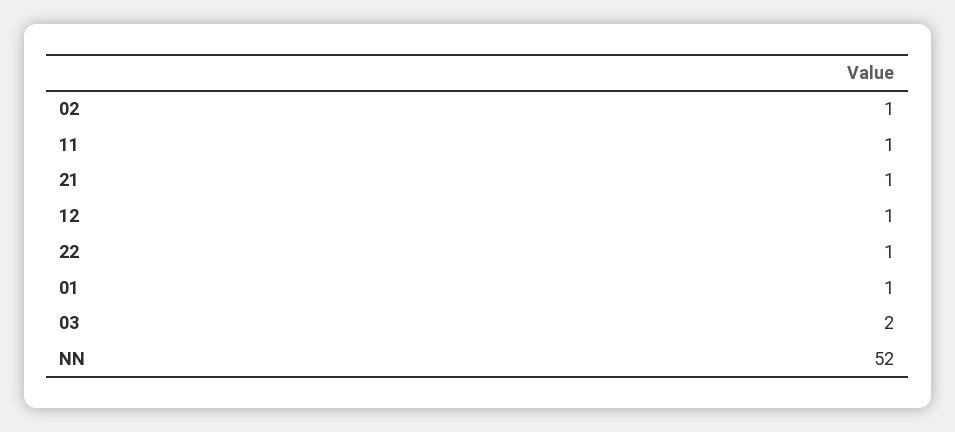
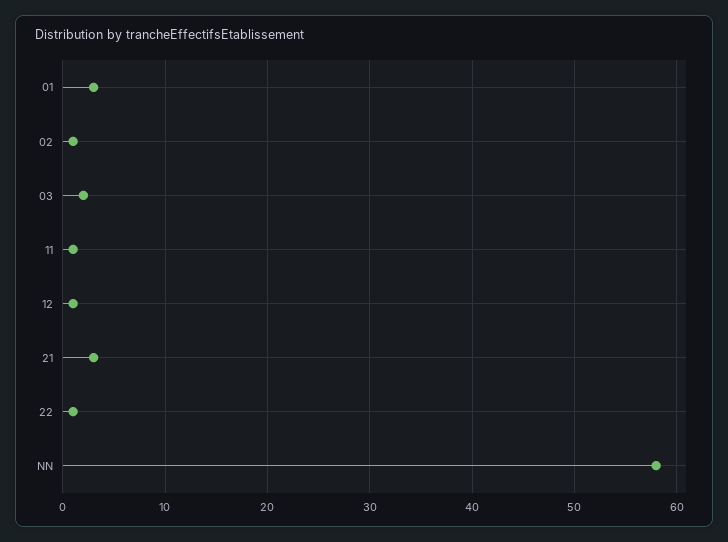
21: 1 -> 3
01: 1 -> 3
NN: 52 -> 58

